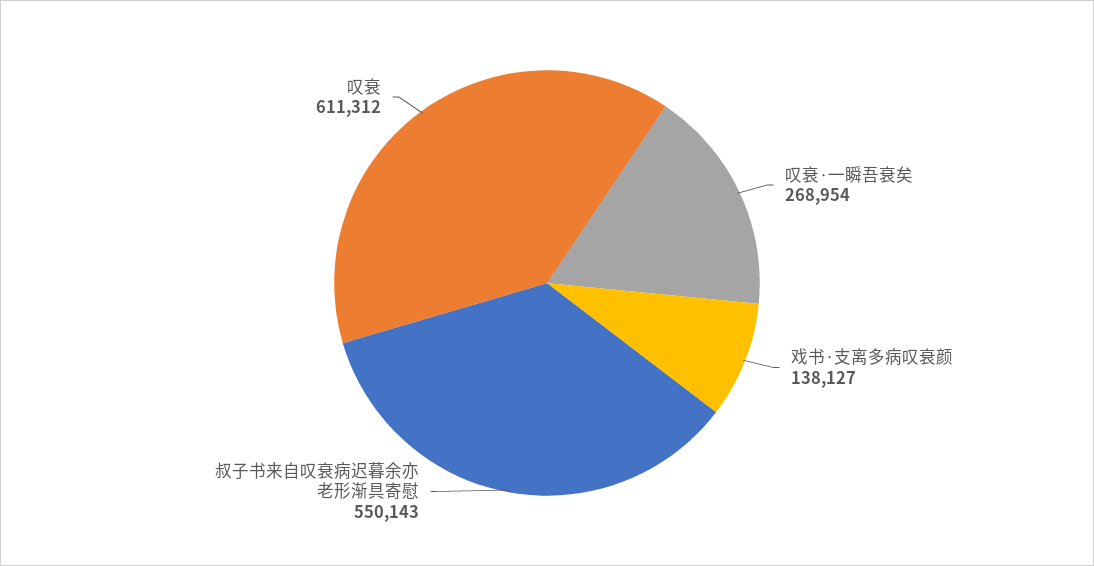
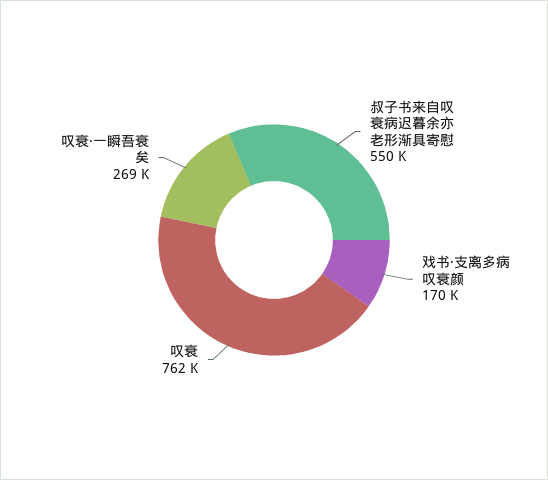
戏书·支离多病叹衰颜: 138127 -> 170000
叹衰: 611312 -> 762000

